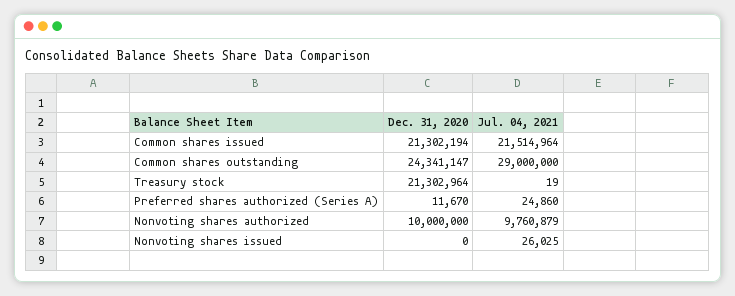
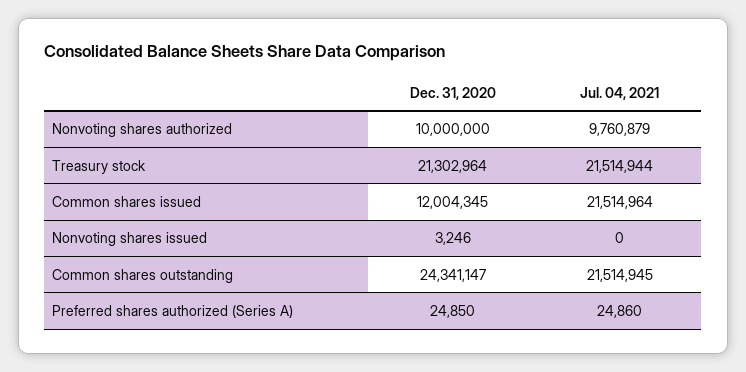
Dec. 31, 2020, Common shares issued: 21302194 -> 12004345
Jul. 04, 2021, Common shares outstanding: 29000000 -> 21514945
Jul. 04, 2021, Treasury stock: 19 -> 21514944
Dec. 31, 2020, Preferred shares authorized (Series A): 11670 -> 24850
Dec. 31, 2020, Nonvoting shares issued: 0 -> 3246
Jul. 04, 2021, Nonvoting shares issued: 26025 -> 0

